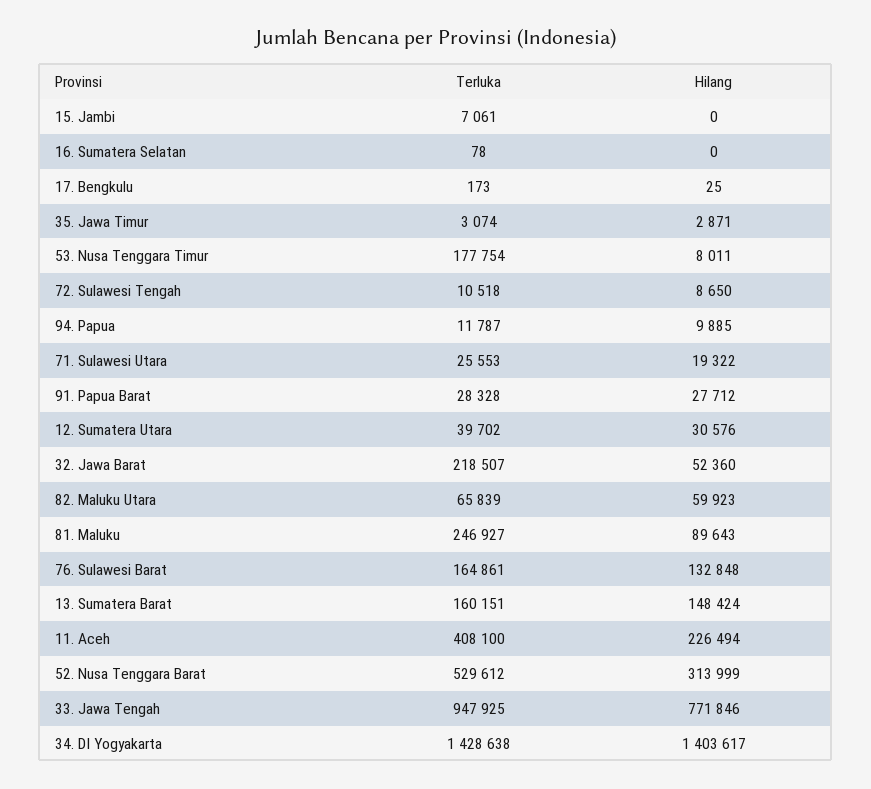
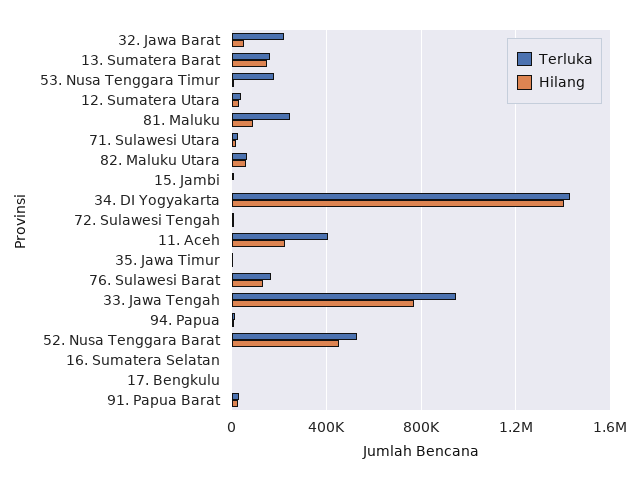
Hilang, 52. Nusa Tenggara Barat: 313999 -> 450000

